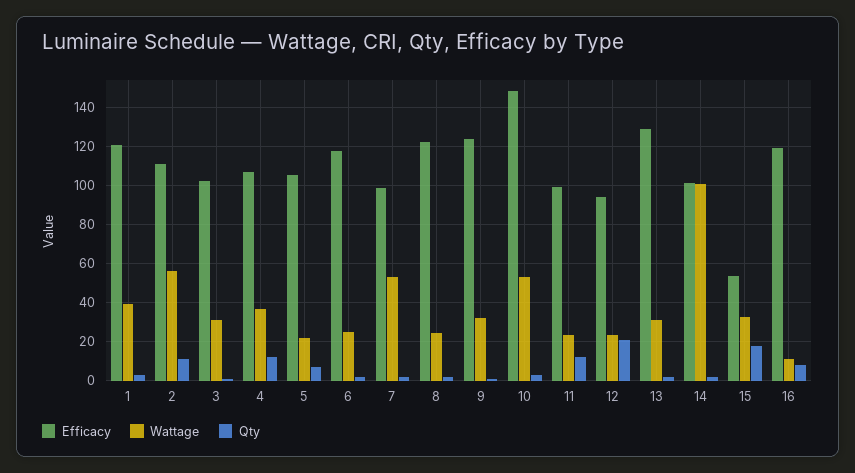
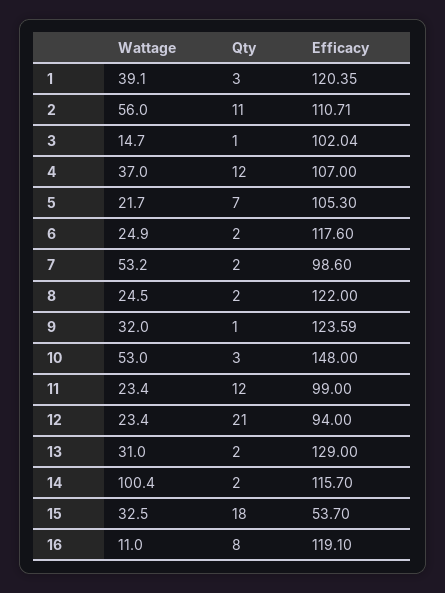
Wattage, 3: 30 -> 14.7
Efficacy, 14: 100 -> 115.7

